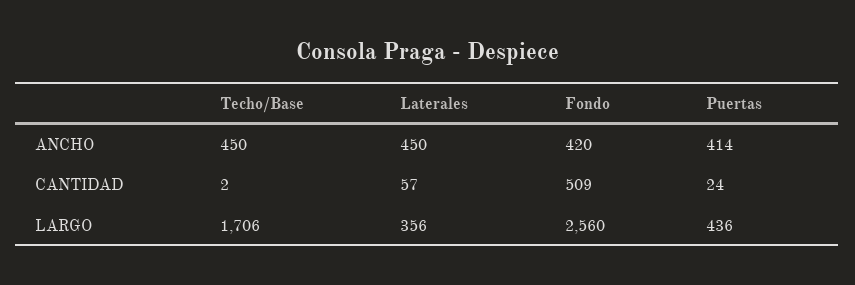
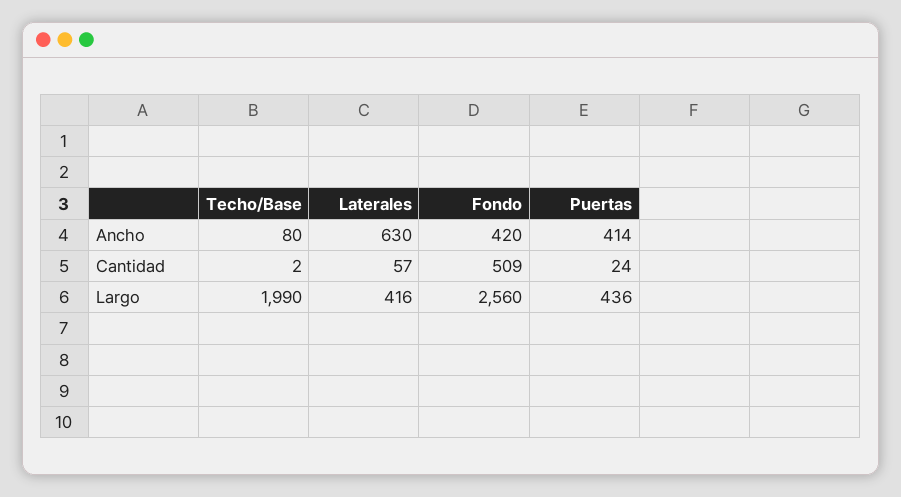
Techo/Base, ANCHO: 450 -> 80
Laterales, ANCHO: 450 -> 630
Techo/Base, LARGO: 1706 -> 1990
Laterales, LARGO: 356 -> 416

